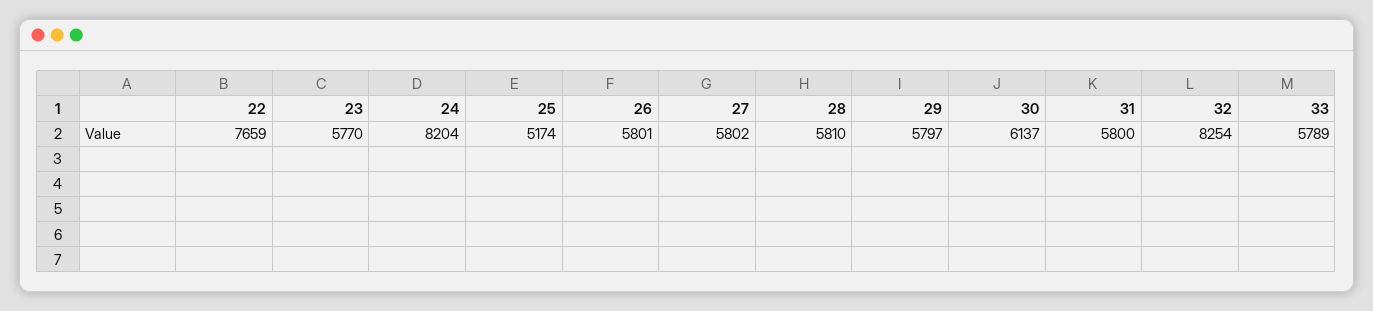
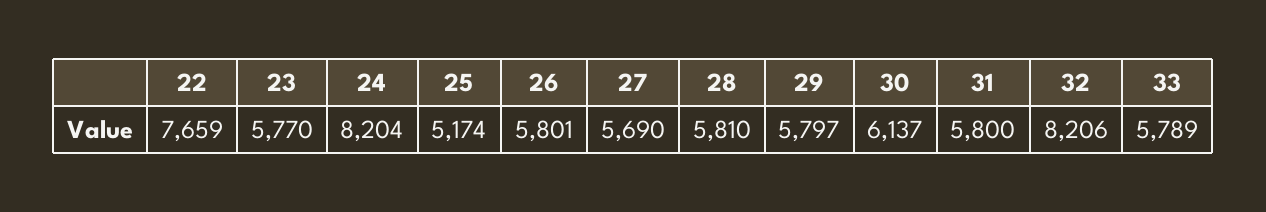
27: 5802 -> 5690
32: 8254 -> 8206

